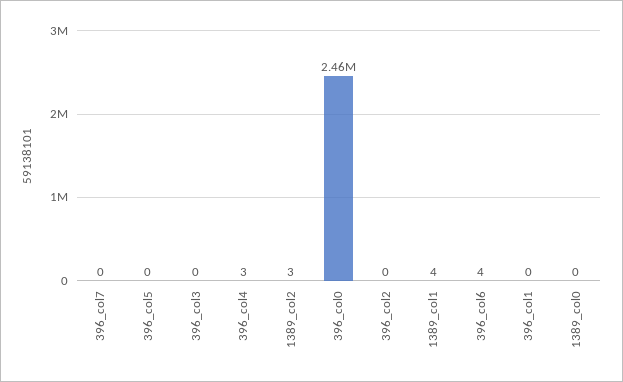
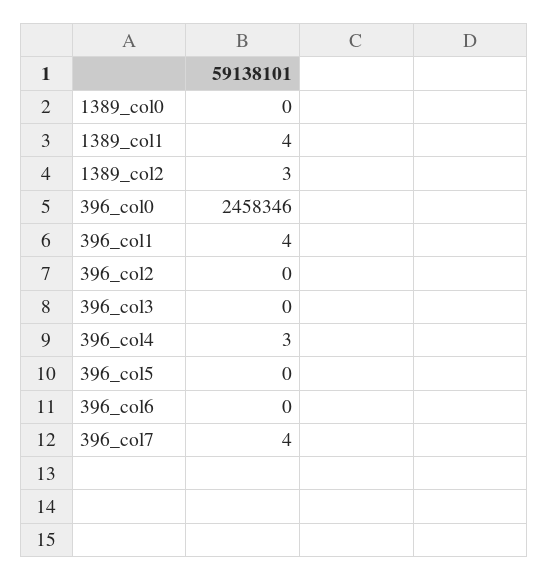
396_col7: 0 -> 4
396_col6: 4 -> 0
396_col1: 0 -> 4

